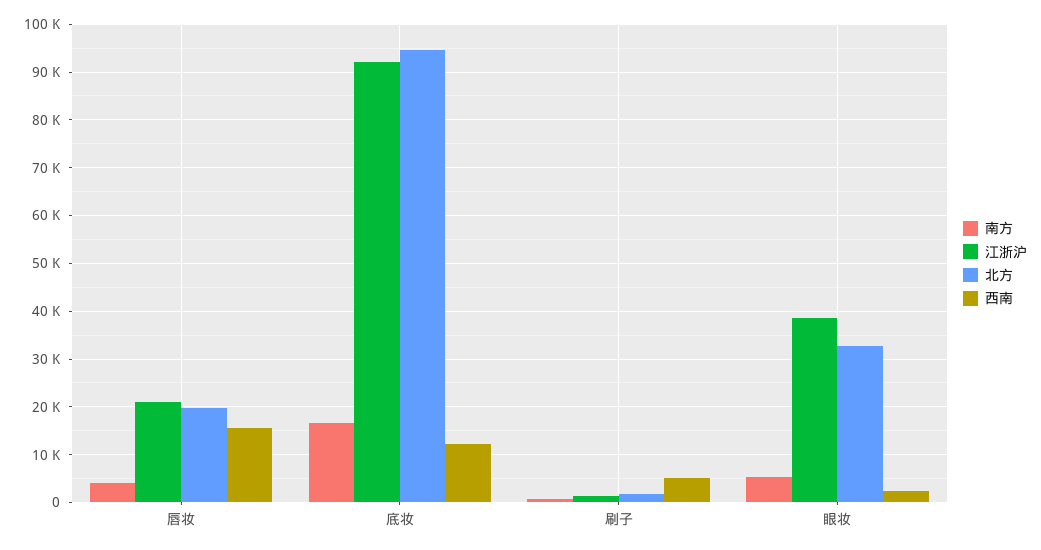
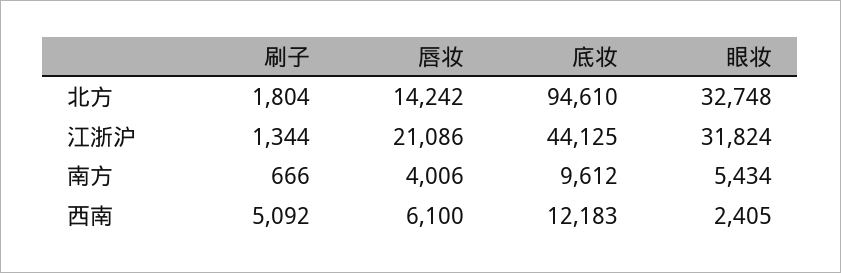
北方, 唇妆: 20000 -> 14242
西南, 唇妆: 16000 -> 6100
南方, 底妆: 16000 -> 9612
江浙沪, 底妆: 92000 -> 44125
江浙沪, 眼妆: 38000 -> 31824

